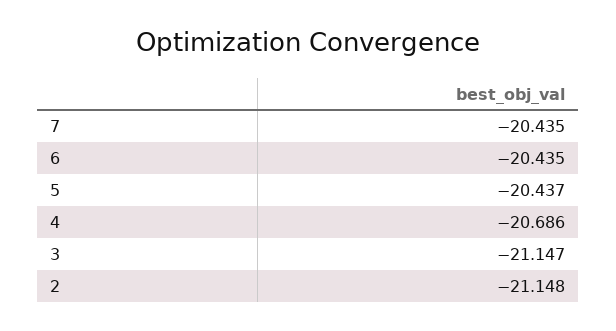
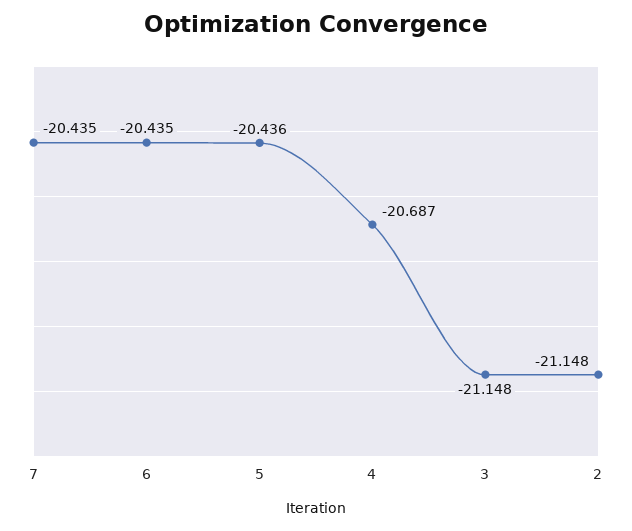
5: -20.437 -> -20.436
4: -20.686 -> -20.687
3: -21.147 -> -21.148

